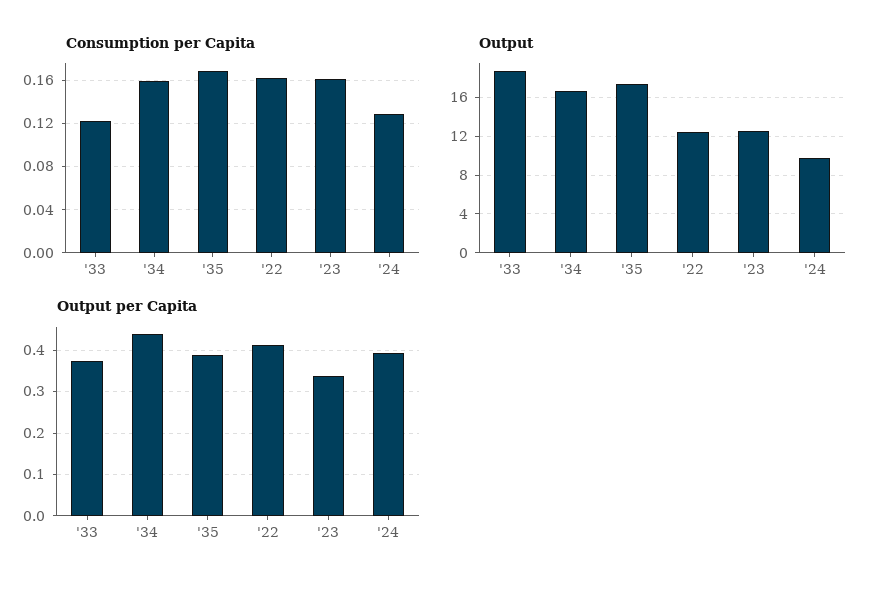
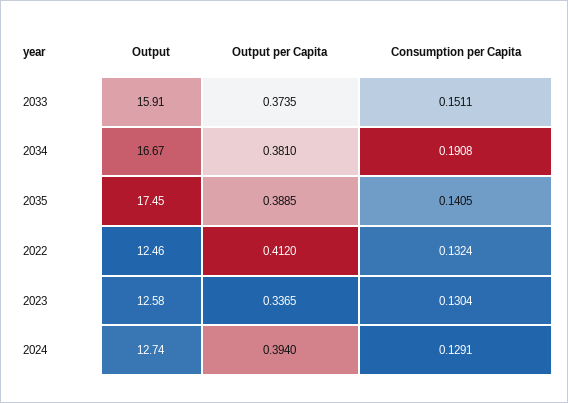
Consumption per Capita, '33: 0.12 -> 0.1511
Consumption per Capita, '34: 0.16 -> 0.1908
Consumption per Capita, '35: 0.17 -> 0.1405
Consumption per Capita, '22: 0.16 -> 0.1324
Consumption per Capita, '23: 0.16 -> 0.1304
Output, '33: 19 -> 15.91
Output, '24: 10 -> 12.74
Output per Capita, '34: 0.44 -> 0.381

